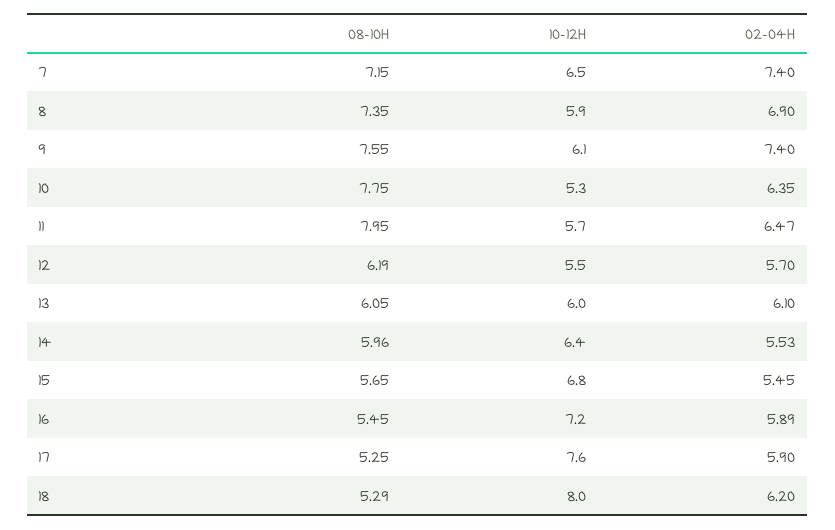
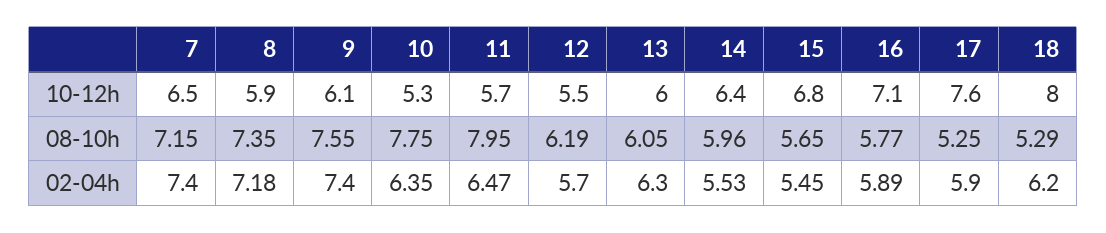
02-04H, 8: 6.9 -> 7.18
02-04H, 13: 6.1 -> 6.3
08-10H, 16: 5.45 -> 5.77
10-12H, 16: 7.2 -> 7.1

